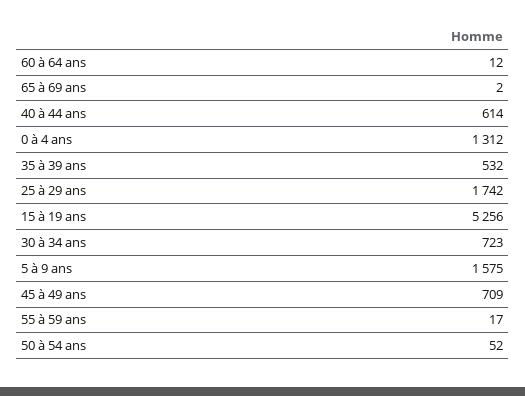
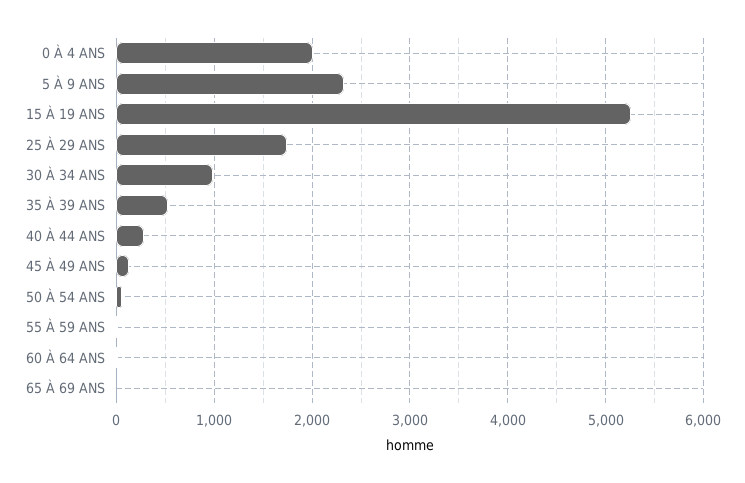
40 à 44 ans: 614 -> 300
0 à 4 ans: 1312 -> 2000
30 à 34 ans: 723 -> 1000
5 à 9 ans: 1575 -> 2300
45 à 49 ans: 709 -> 100

